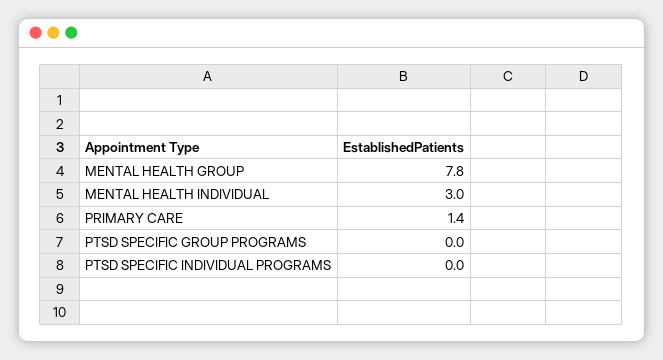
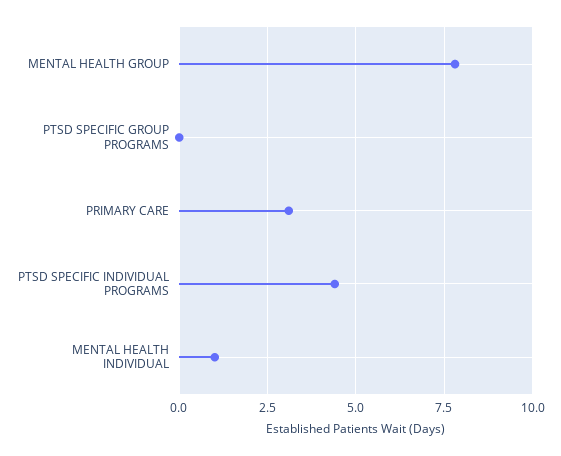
MENTAL HEALTH INDIVIDUAL: 3 -> 1
PRIMARY CARE: 1.4 -> 3
PTSD SPECIFIC INDIVIDUAL PROGRAMS: 0 -> 4.5

